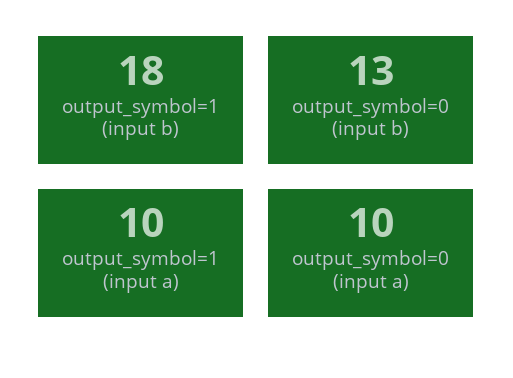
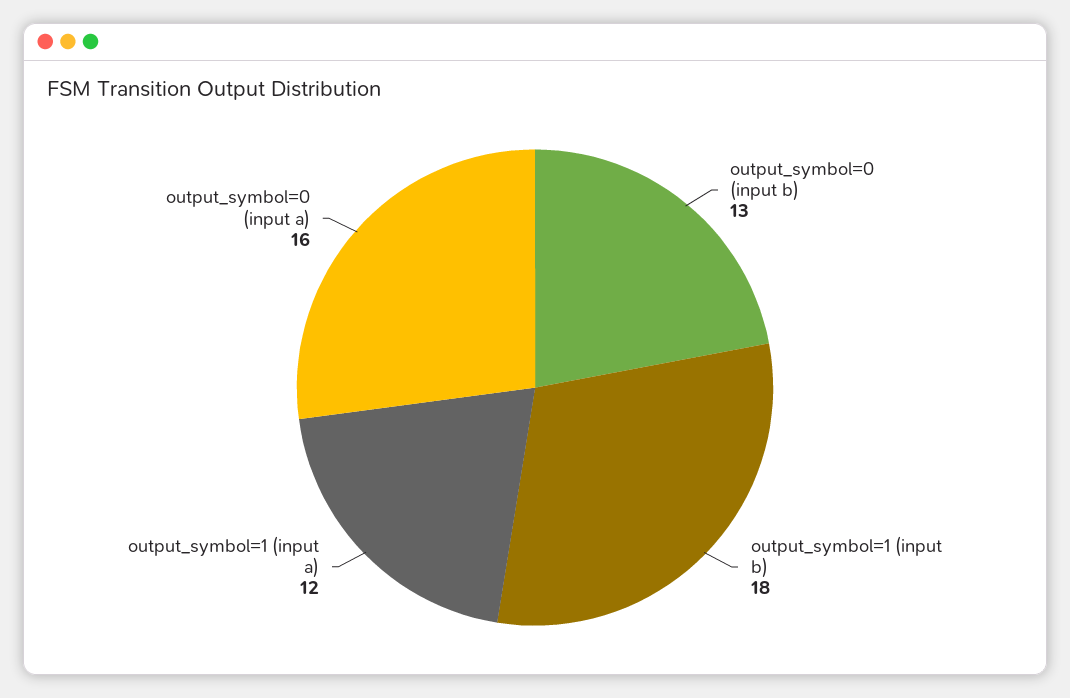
output_symbol=1 (input a): 10 -> 12
output_symbol=0 (input a): 10 -> 16

